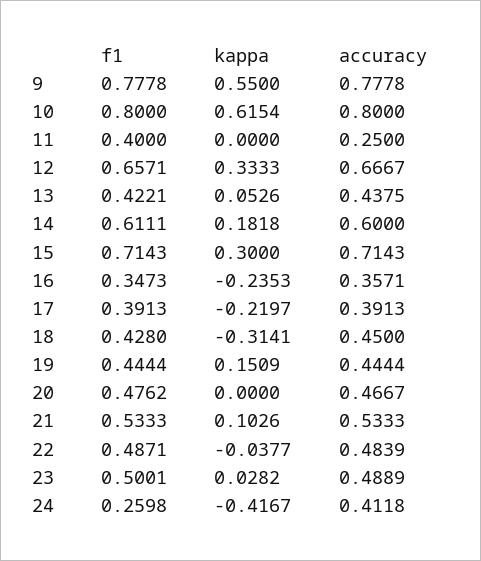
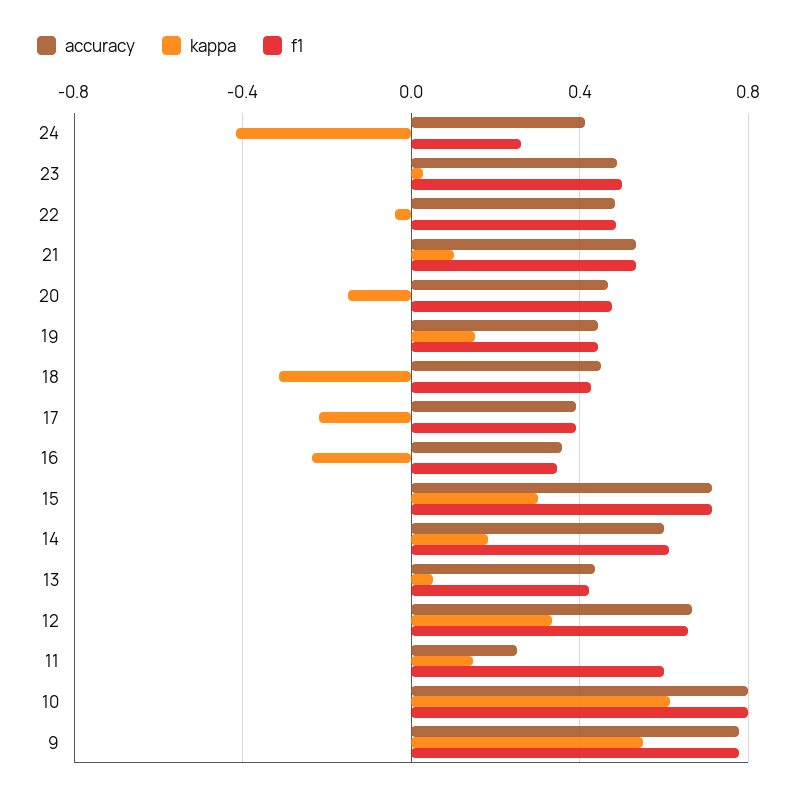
f1, 11: 0.4 -> 0.6
kappa, 11: 0 -> 0.15
kappa, 20: 0 -> -0.15

